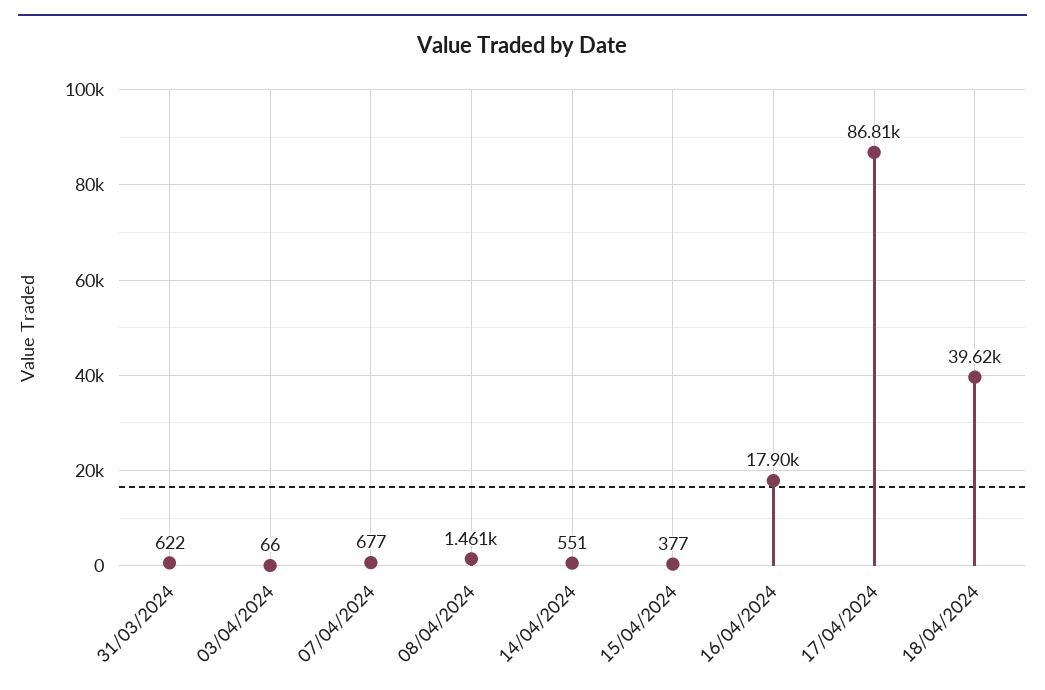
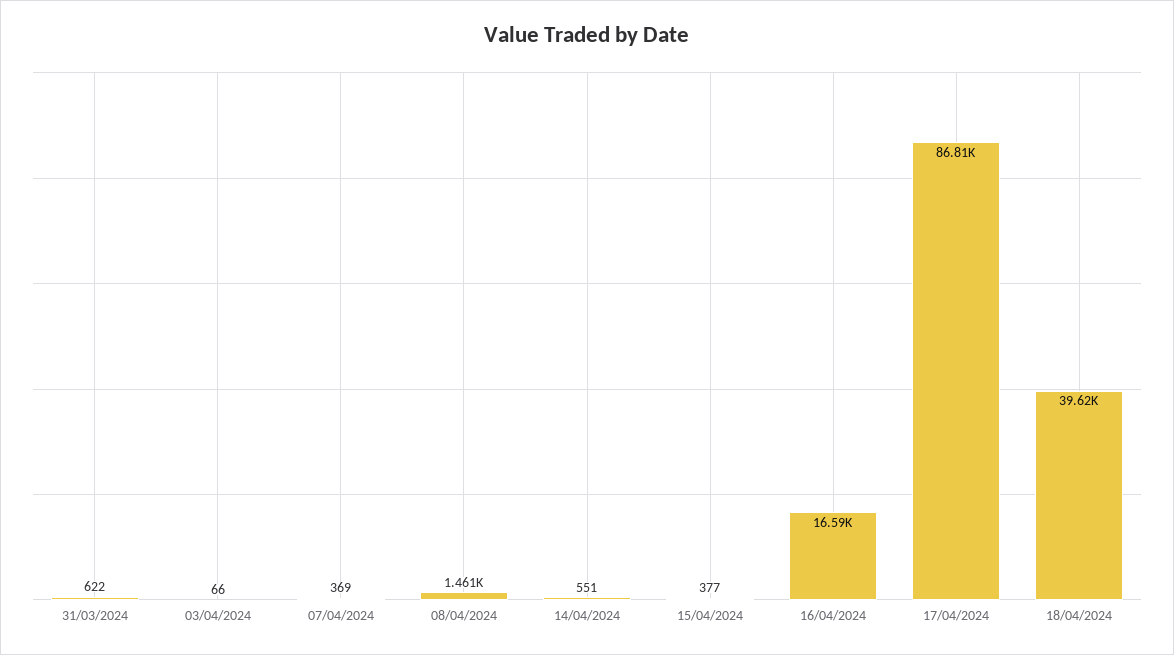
07/04/2024: 677 -> 369
16/04/2024: 17900 -> 16590

